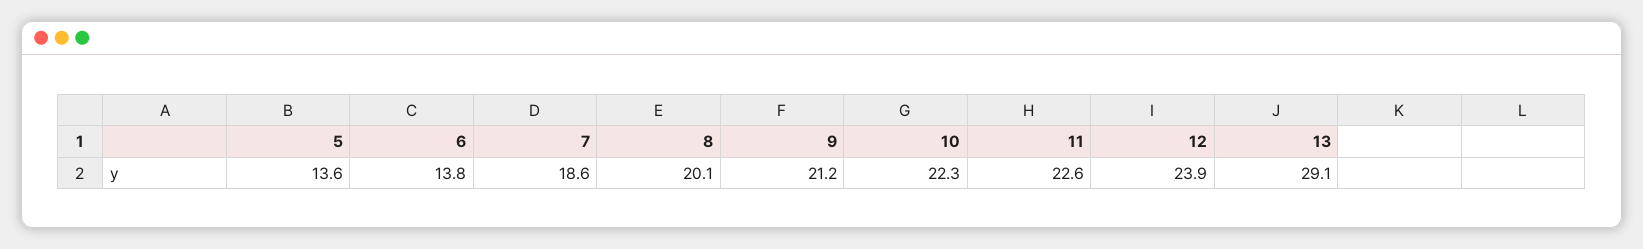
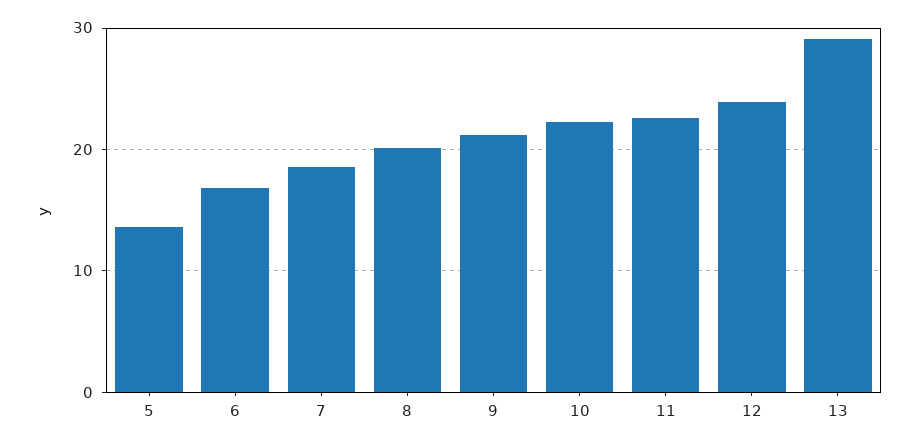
6: 13.8 -> 17

